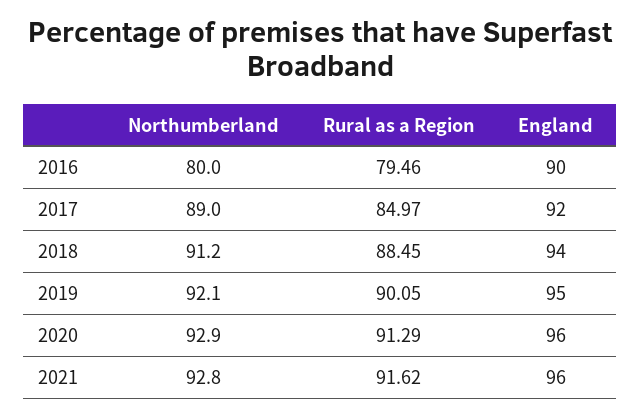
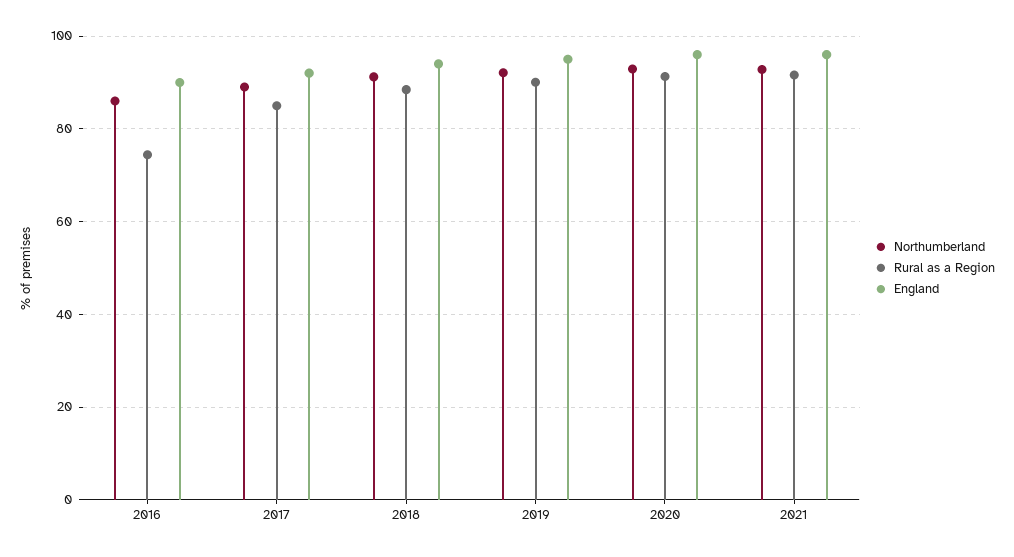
Northumberland, 2016: 80 -> 86
Rural as a Region, 2016: 79.46 -> 74

